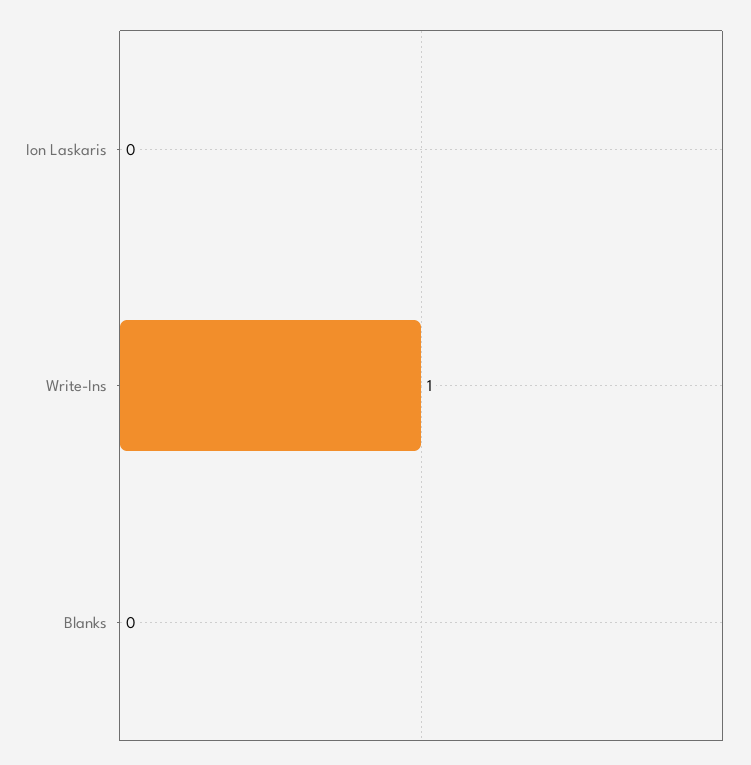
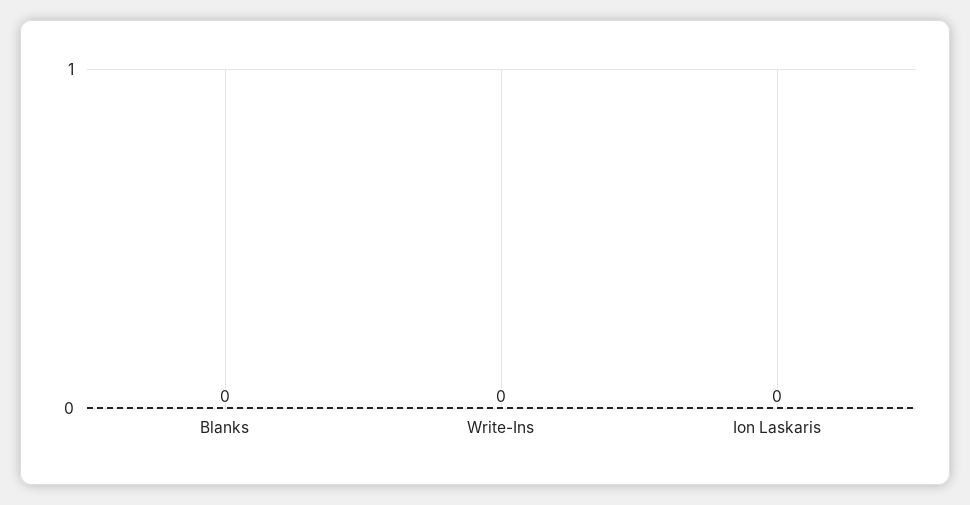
Write-Ins: 1 -> 0

